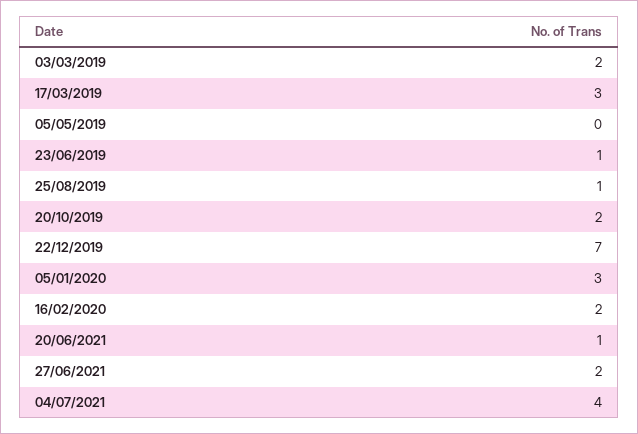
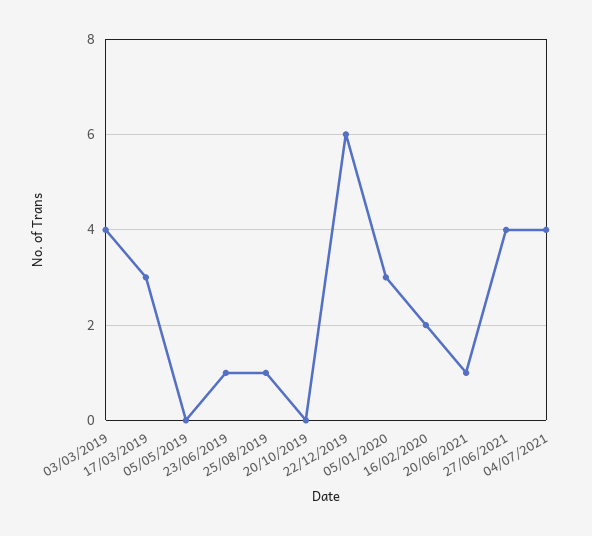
03/03/2019: 2 -> 4
20/10/2019: 2 -> 0
22/12/2019: 7 -> 6
27/06/2021: 2 -> 4

